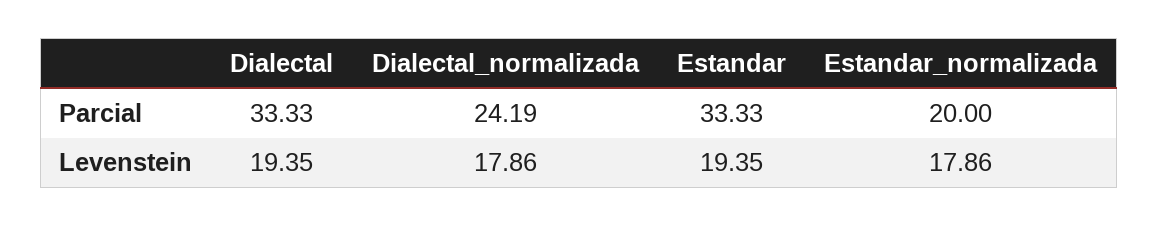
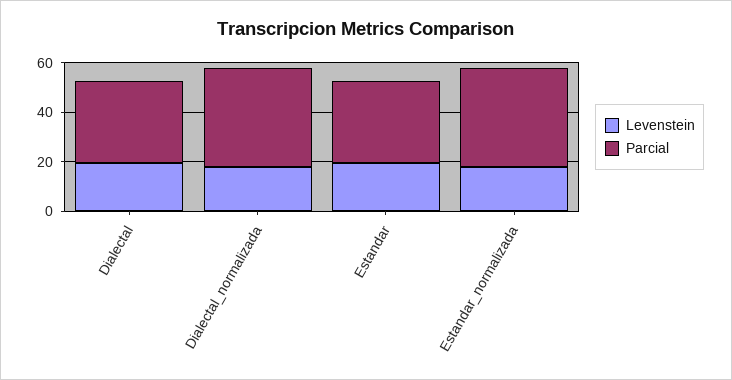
Parcial, Dialectal_normalizada: 24.19 -> 40
Parcial, Estandar_normalizada: 20 -> 40

